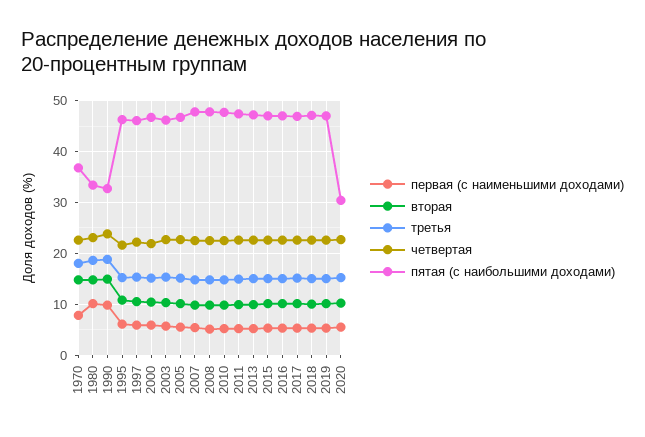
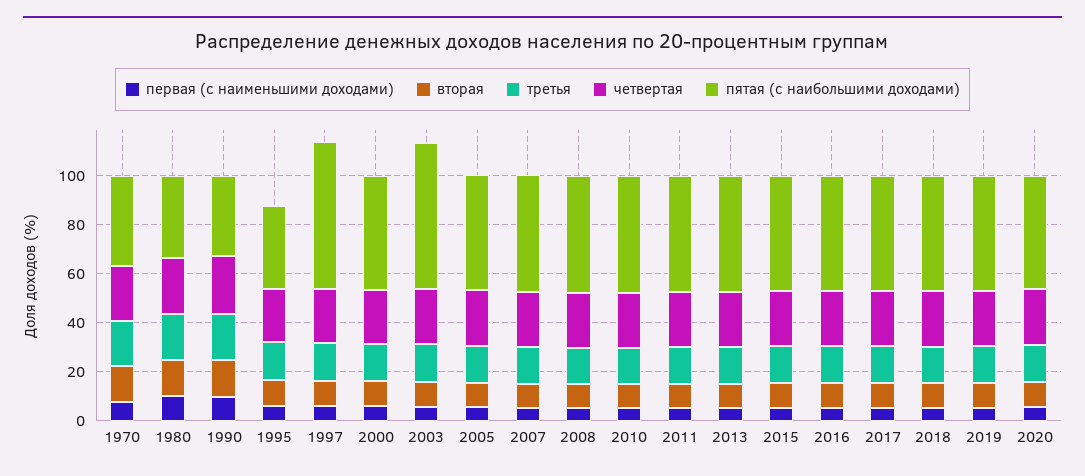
пятая (с наибольшими доходами), 1995: 46 -> 35
пятая (с наибольшими доходами), 1997: 46 -> 60
пятая (с наибольшими доходами), 2003: 46 -> 60
пятая (с наибольшими доходами), 2020: 30 -> 45

